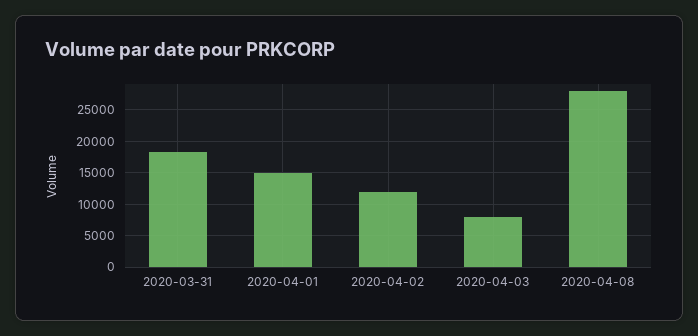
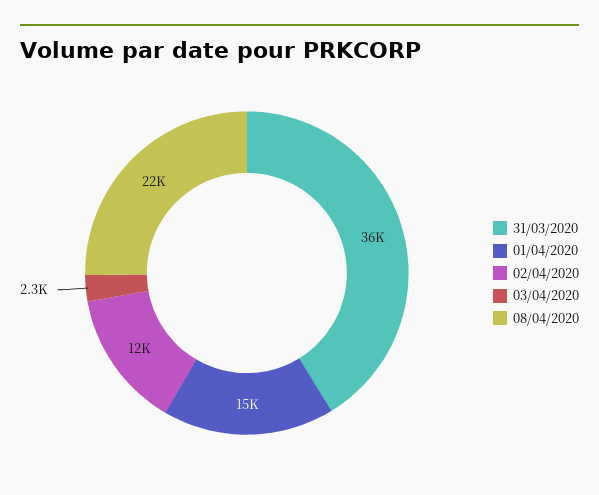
2020-03-31: 18000 -> 36000
2020-04-03: 8000 -> 2300
2020-04-08: 28000 -> 22000

